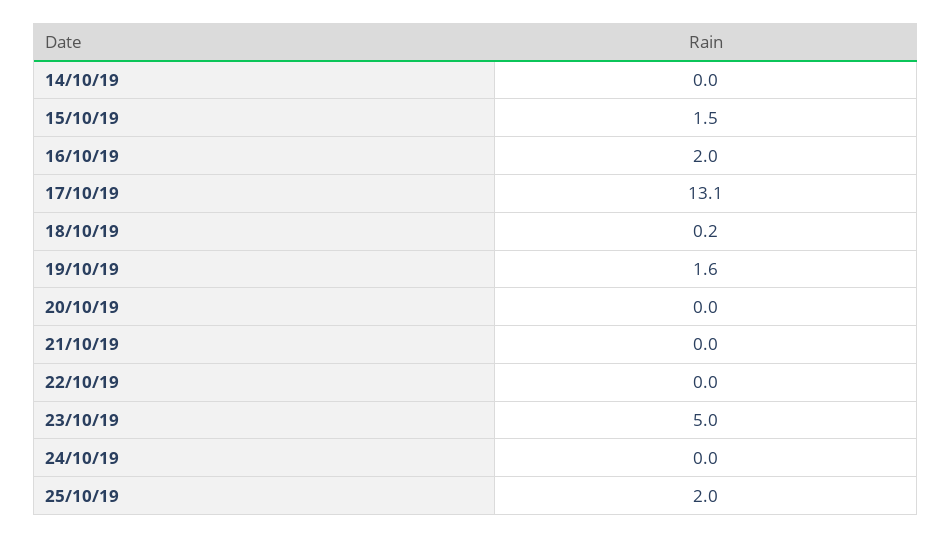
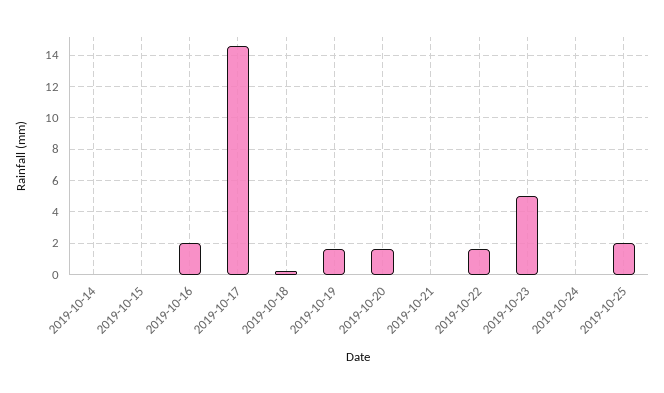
15/10/19: 1.5 -> 0
17/10/19: 13.1 -> 14.5
20/10/19: 0 -> 1.5
22/10/19: 0 -> 1.5

